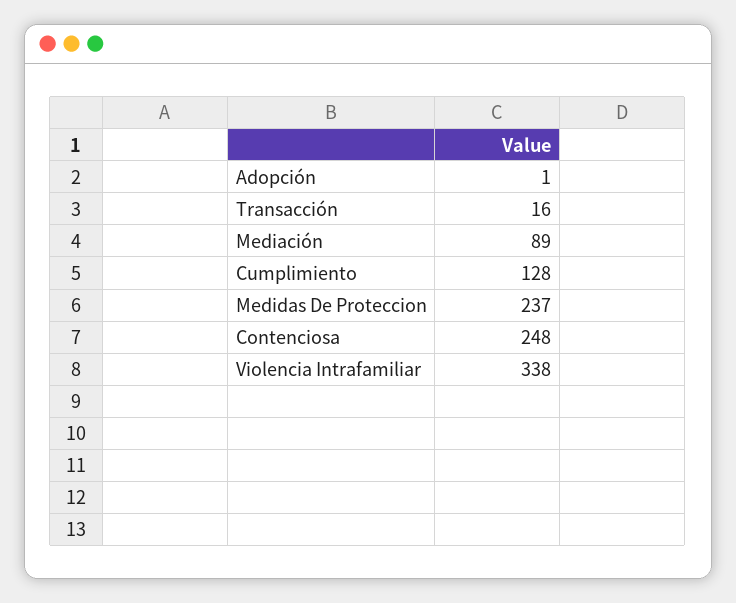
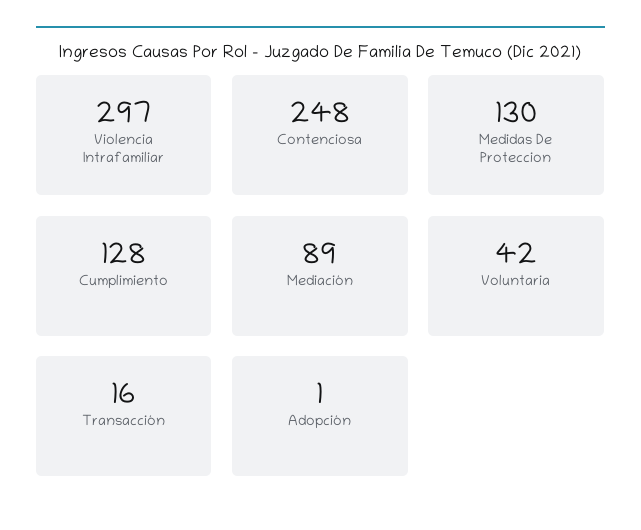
Medidas De Proteccion: 237 -> 130
Violencia Intrafamiliar: 338 -> 297
Voluntaria: none -> 42

